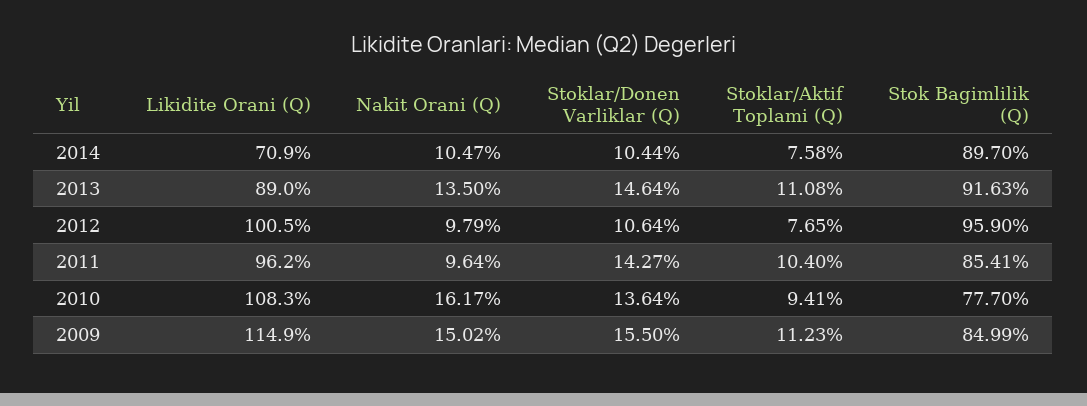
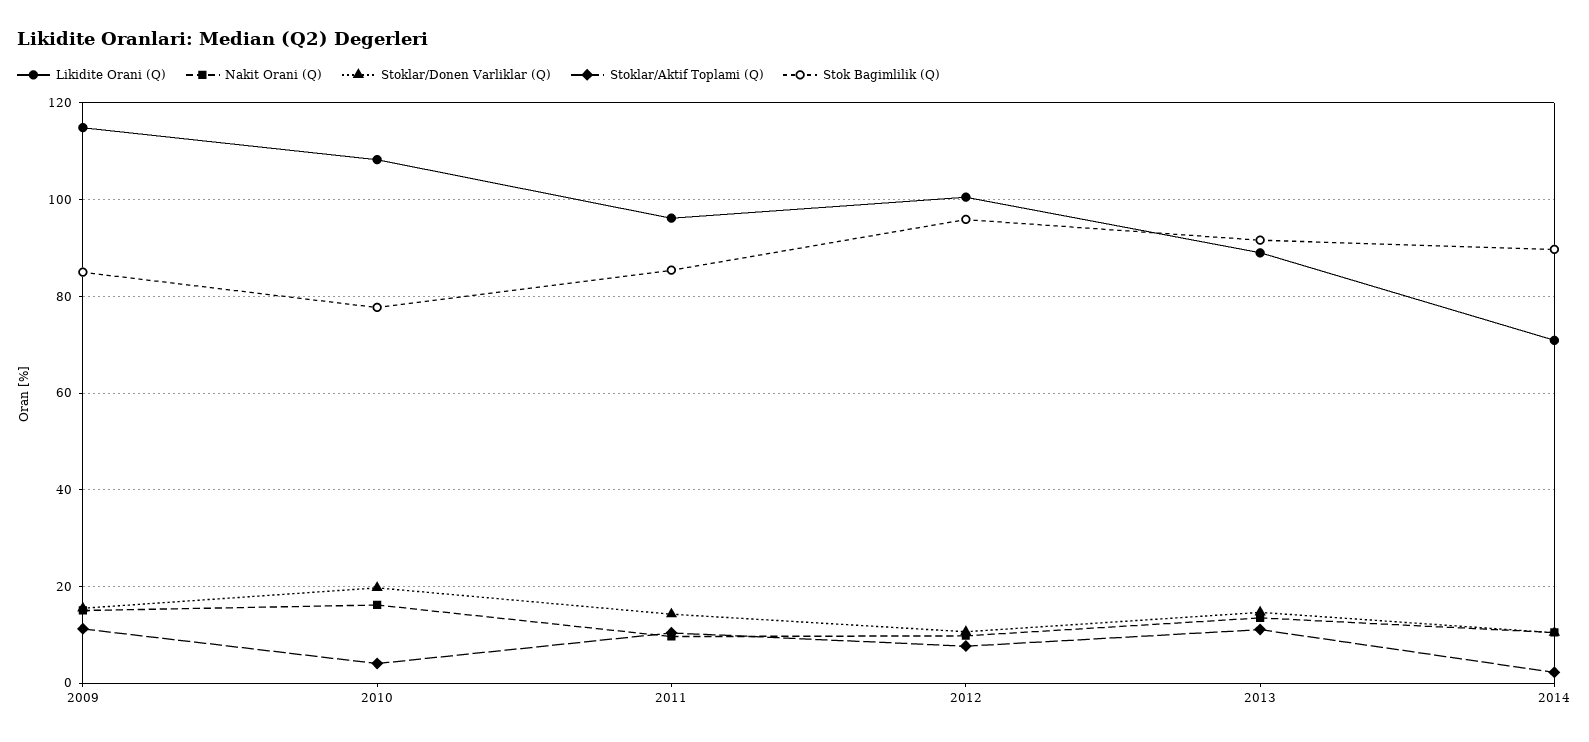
Stoklar/Aktif Toplami (Q), 2014: 7.58 -> 2
Stoklar/Donen Varliklar (Q), 2010: 13.64 -> 20
Stoklar/Aktif Toplami (Q), 2010: 9.41 -> 4

